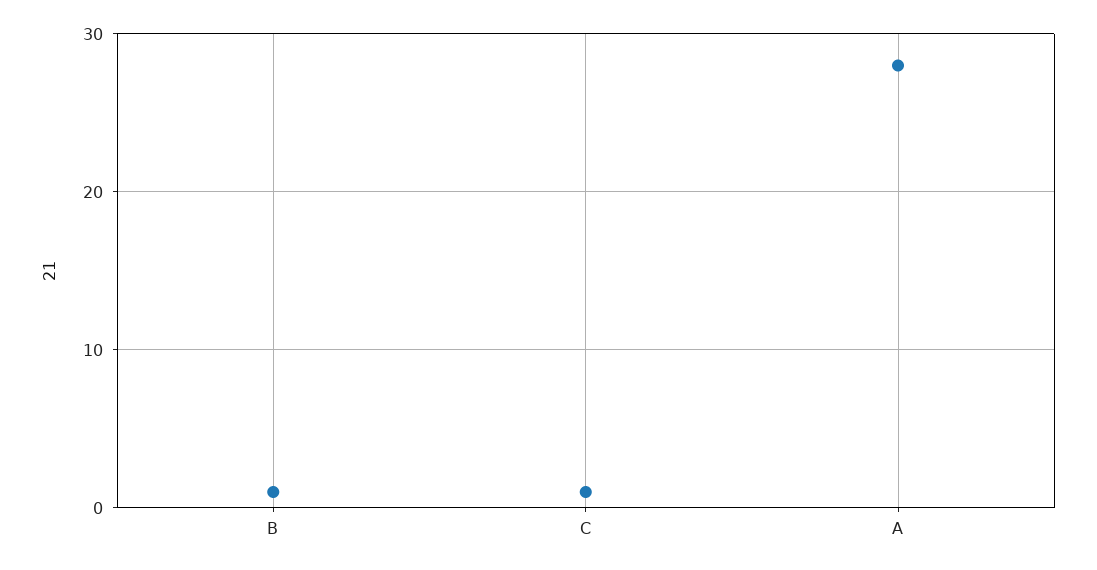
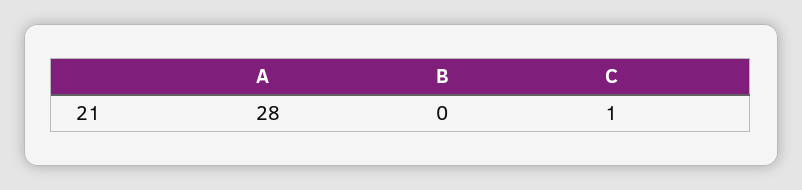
B: 1 -> 0

